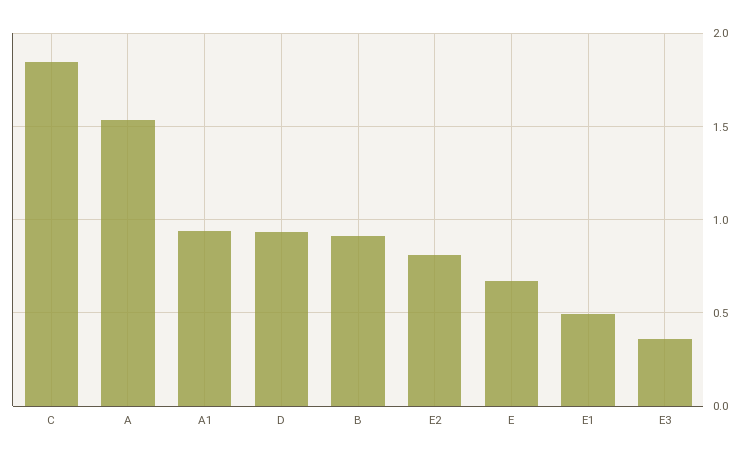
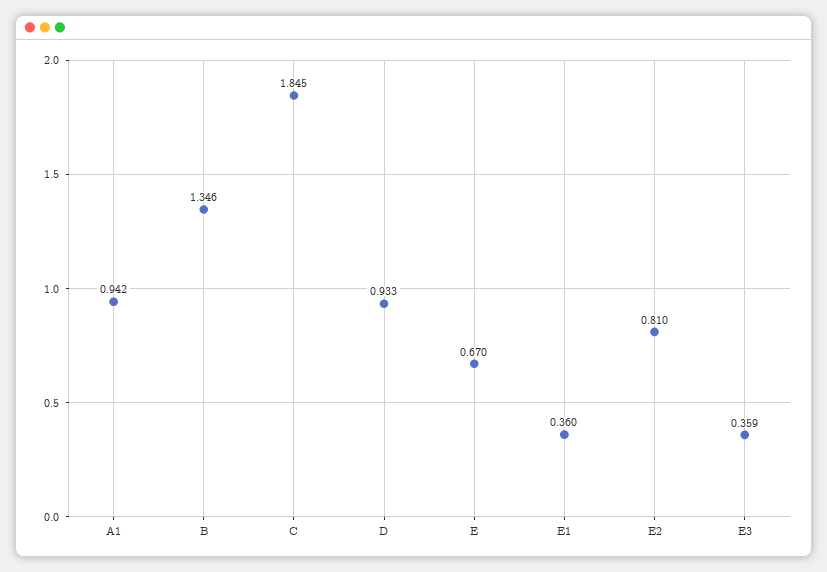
A: 1.55 -> none
B: 0.9 -> 1.346
E1: 0.5 -> 0.36

